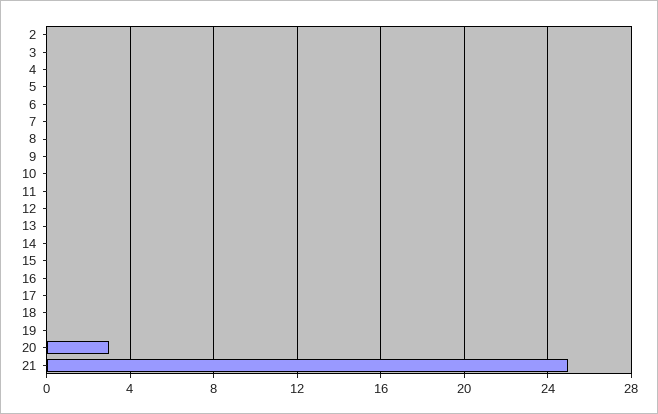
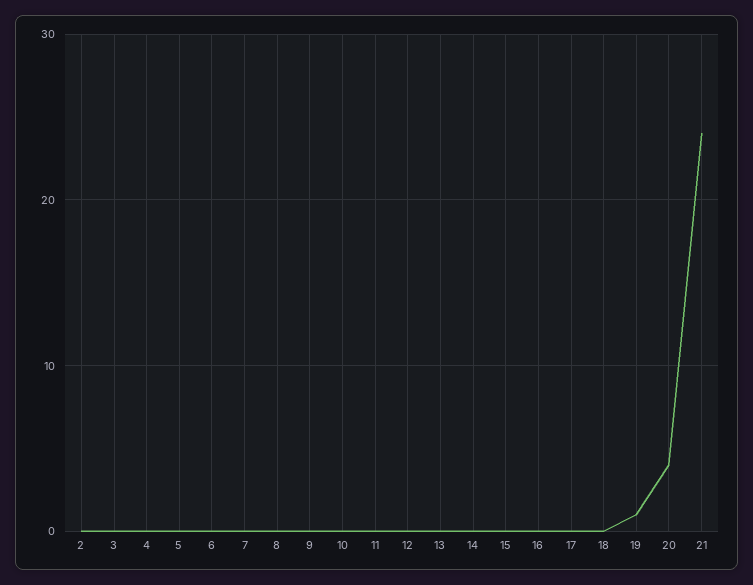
19: 0 -> 1
20: 3 -> 4
21: 25 -> 24

